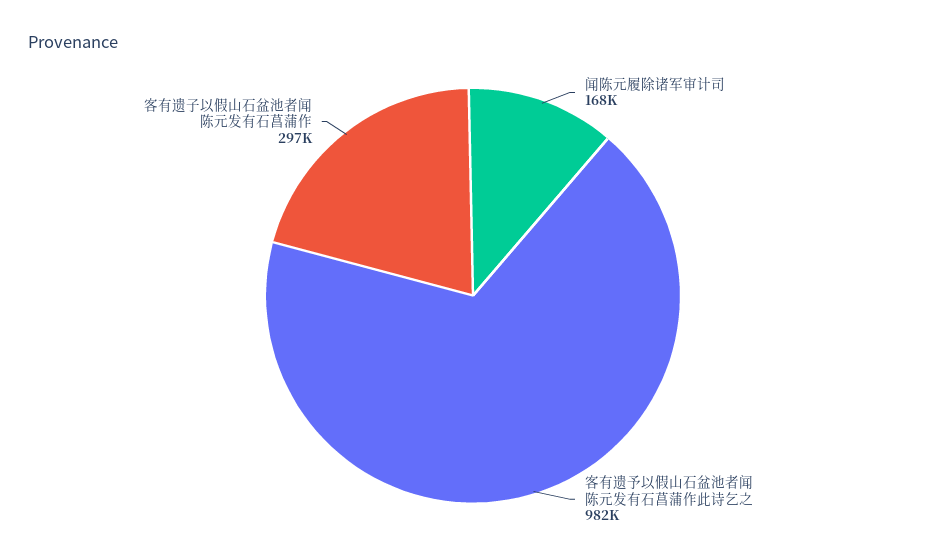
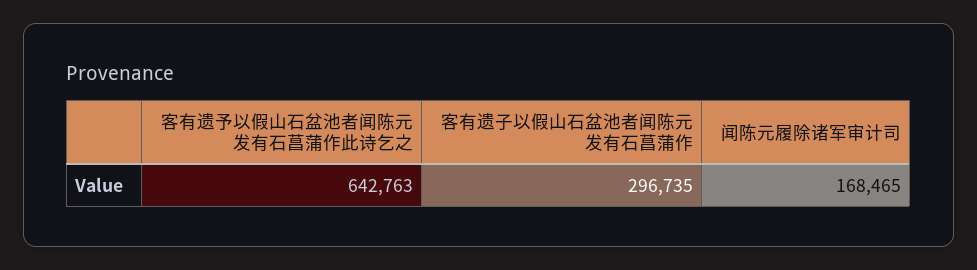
客有遗予以假山石盆池者闻陈元发有石菖蒲作此诗乞之: 982000 -> 642763

